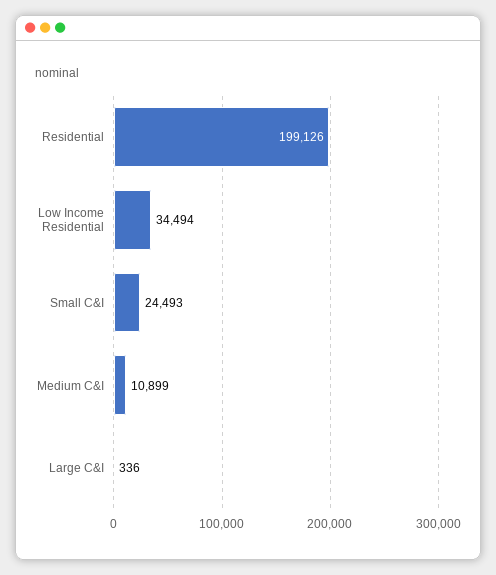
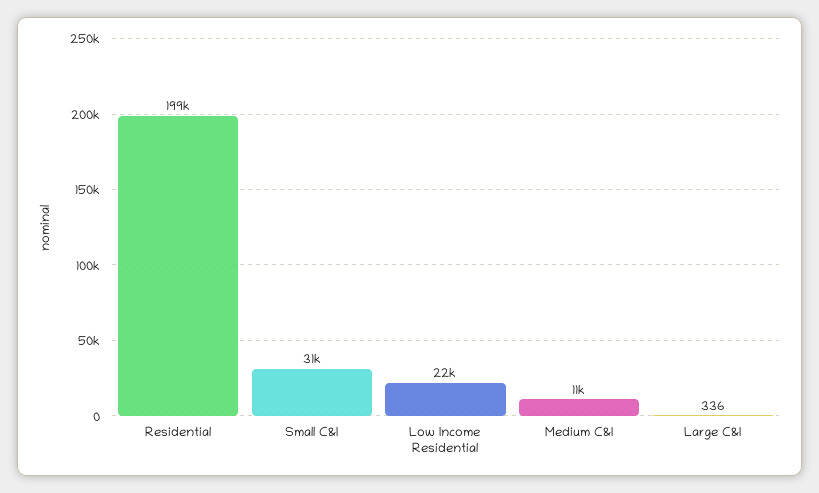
Low Income Residential: 34494 -> 22000
Small C&I: 24493 -> 31000

